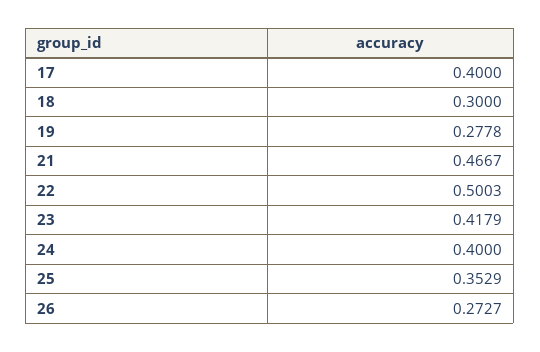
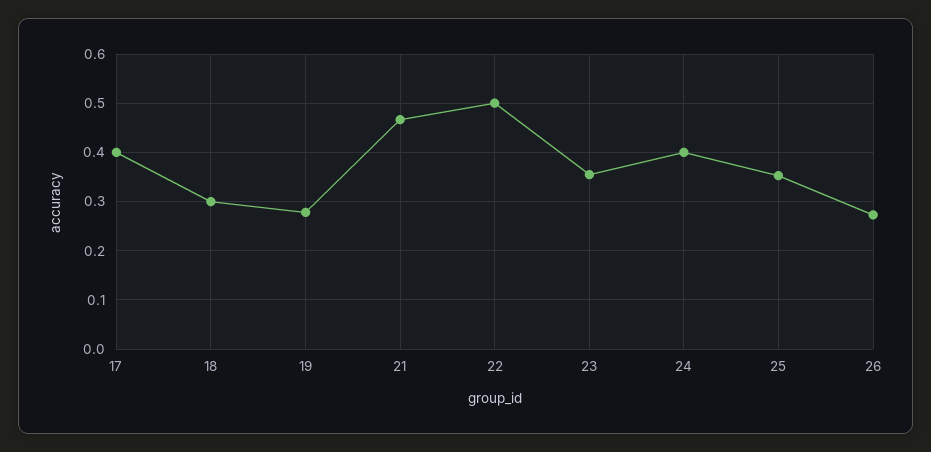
23: 0.4179 -> 0.36

